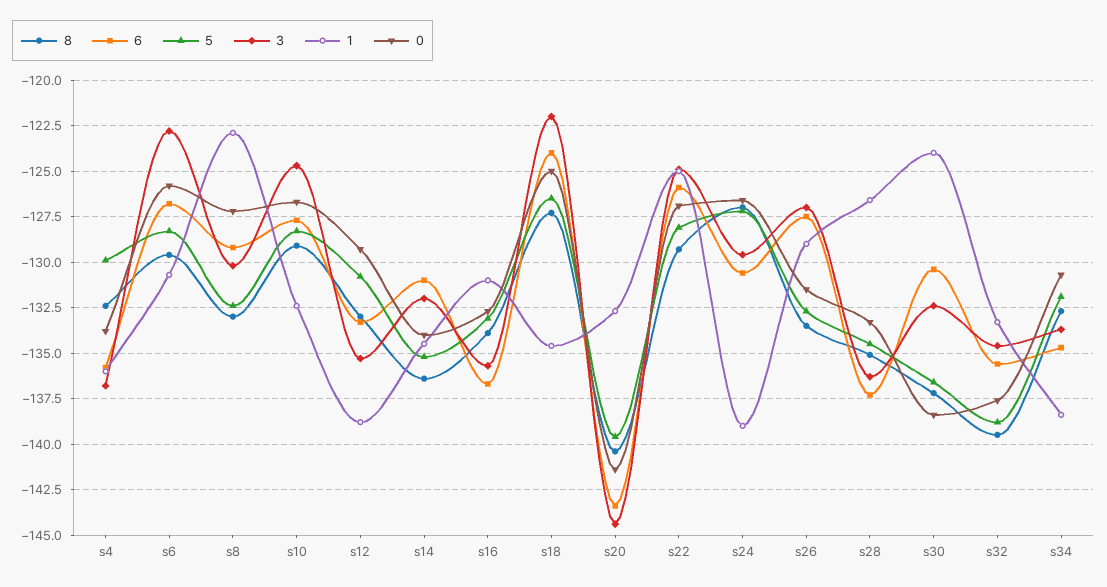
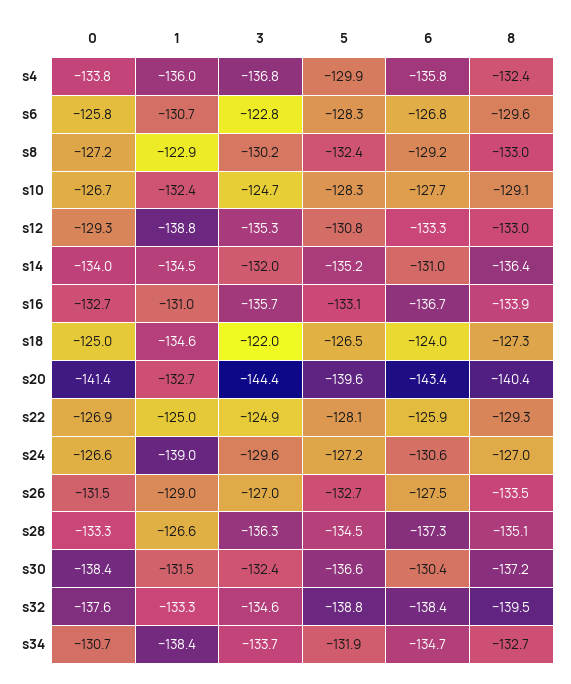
1, s30: -124 -> -131.5
6, s32: -135.5 -> -138.4

